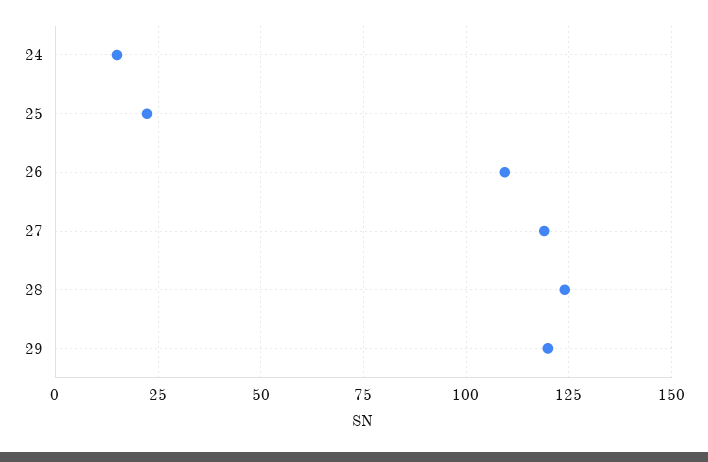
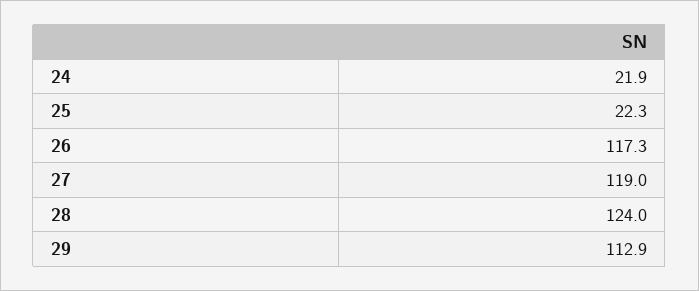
24: 15 -> 21.9
26: 110 -> 117.3
29: 120 -> 112.9

